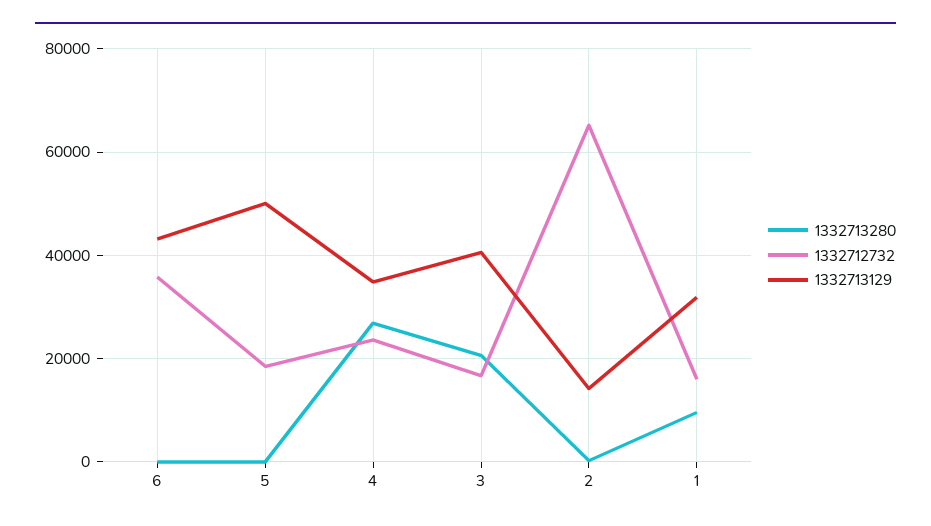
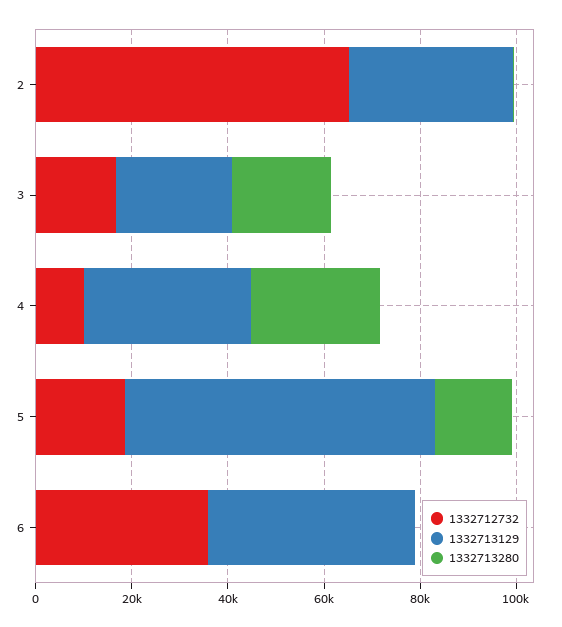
1332713280, 5: 0 -> 15000
1332713129, 5: 50000 -> 65000
1332712732, 4: 24000 -> 10000
1332713129, 3: 40000 -> 25000
1332713129, 2: 14000 -> 35000
1332713280, 1: 10000 -> none
1332712732, 1: 16000 -> none
1332713129, 1: 32000 -> none

